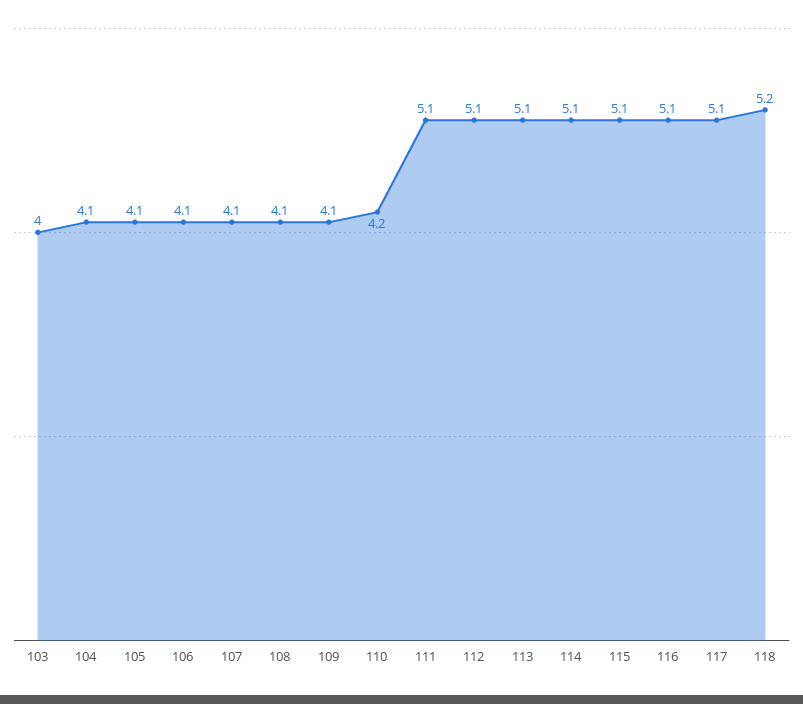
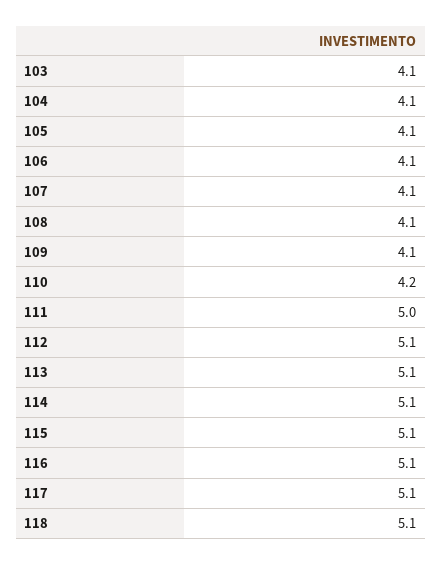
103: 4 -> 4.1
111: 5.1 -> 5
118: 5.2 -> 5.1

